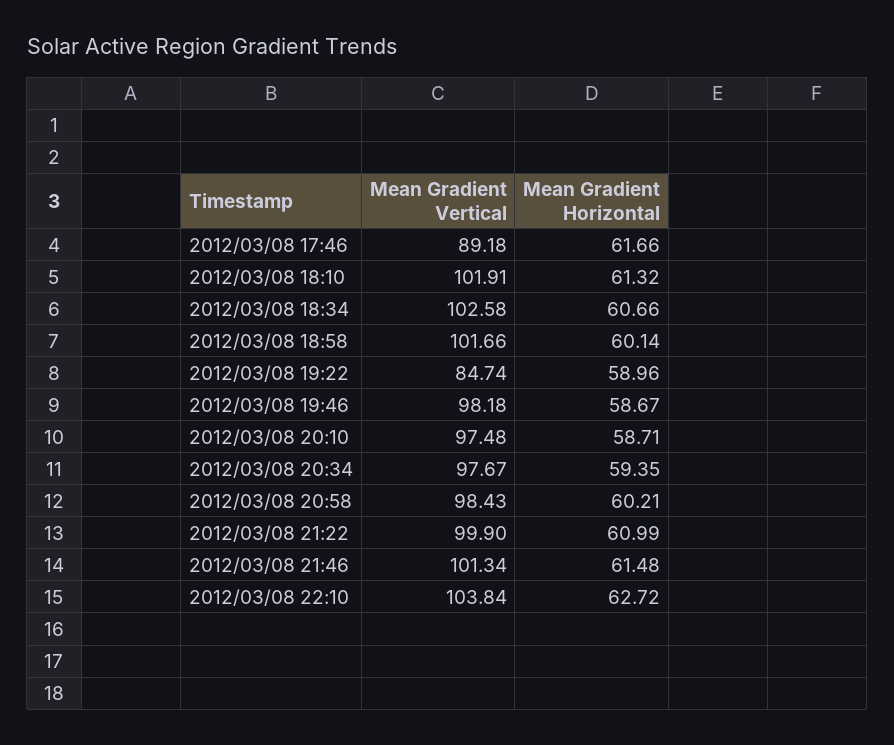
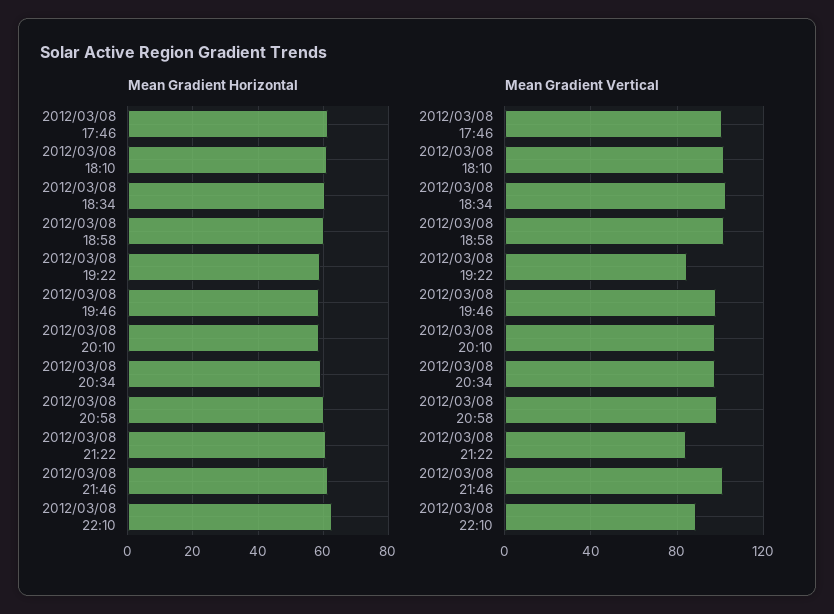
Mean Gradient Vertical, 2012/03/08 17:46: 89.18 -> 100
Mean Gradient Vertical, 2012/03/08 21:22: 99.9 -> 85
Mean Gradient Vertical, 2012/03/08 22:10: 103.84 -> 90

